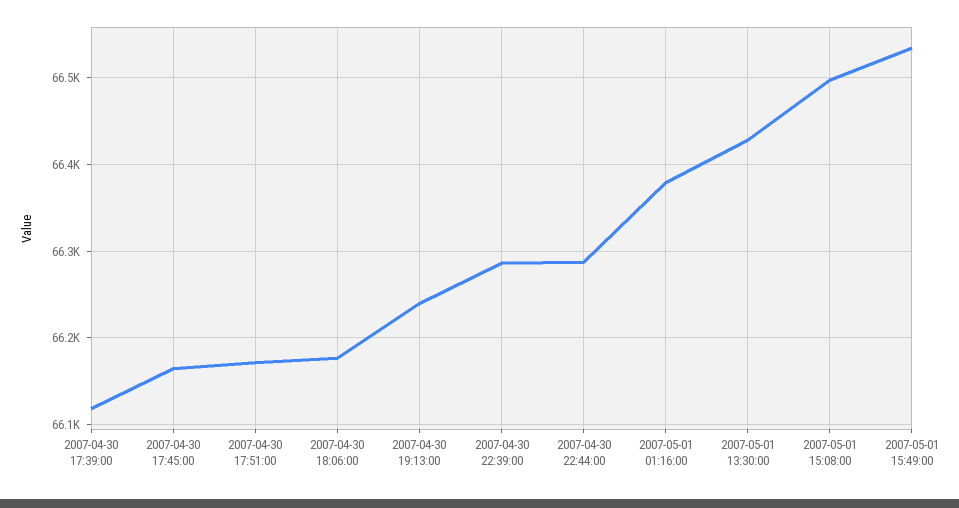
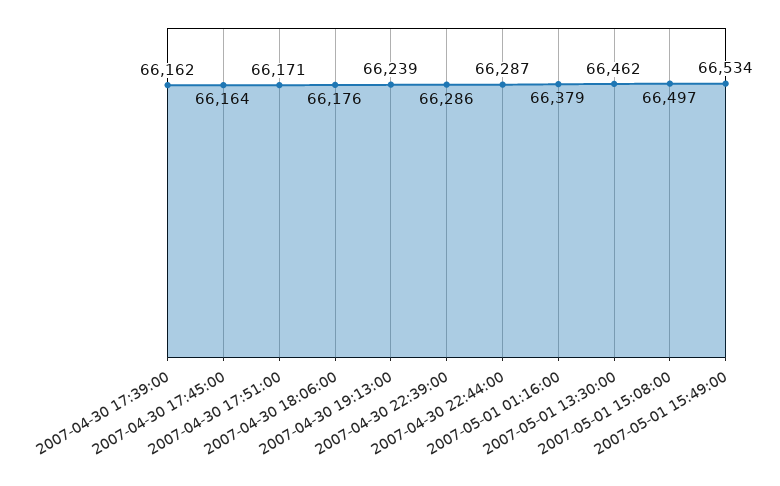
2007-04-30 17:39:00: 66120 -> 66162
2007-05-01 13:30:00: 66430 -> 66462

